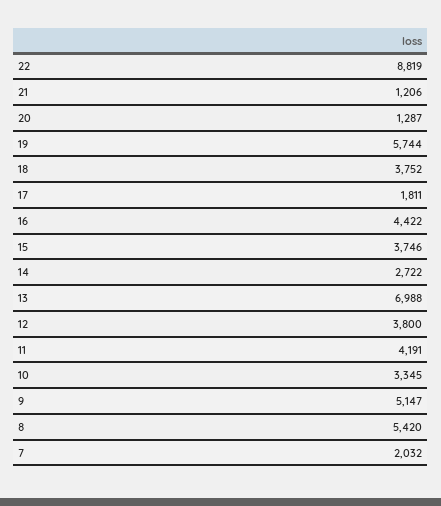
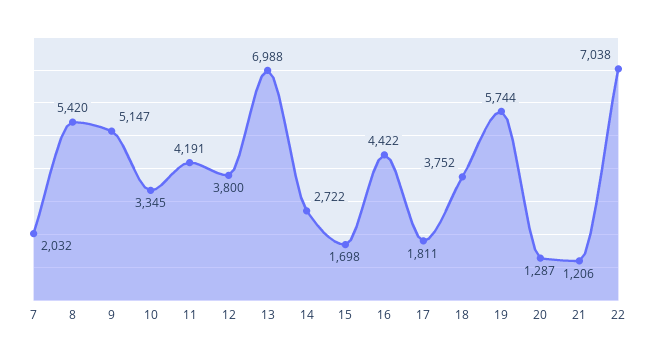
22: 8819 -> 7038
15: 3746 -> 1698

